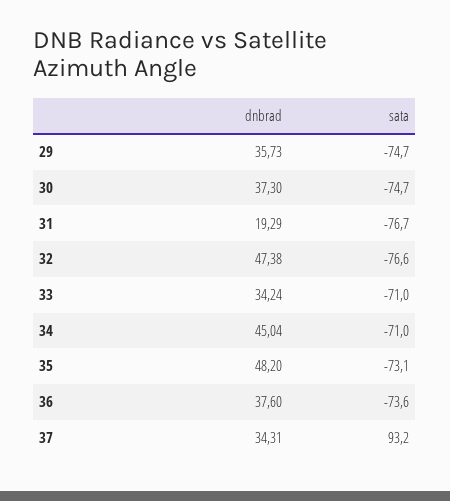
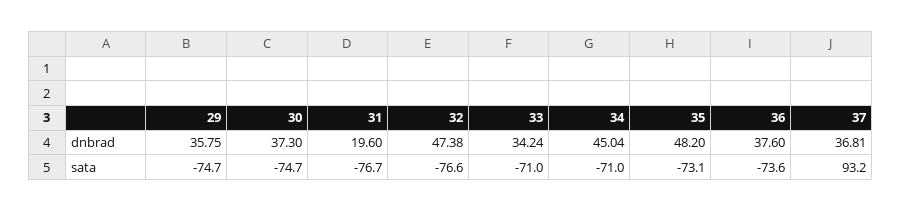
dnbrad, 29: 35.73 -> 35.75
dnbrad, 31: 19.29 -> 19.6
dnbrad, 37: 34.31 -> 36.81

